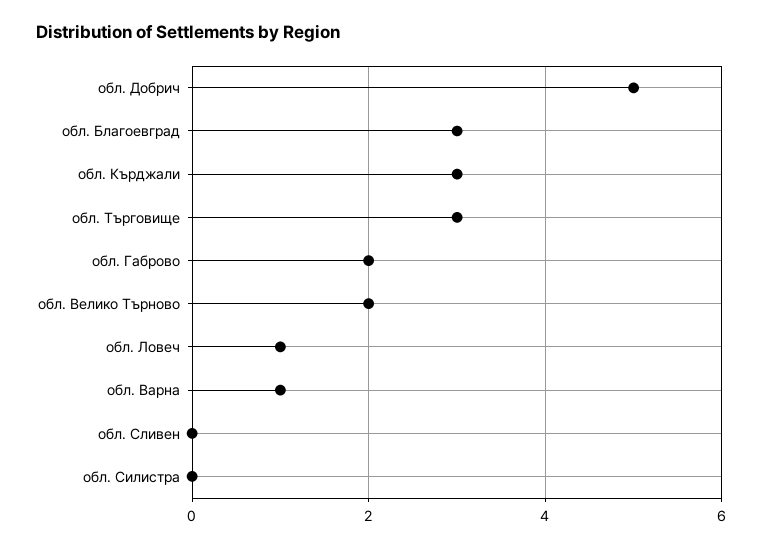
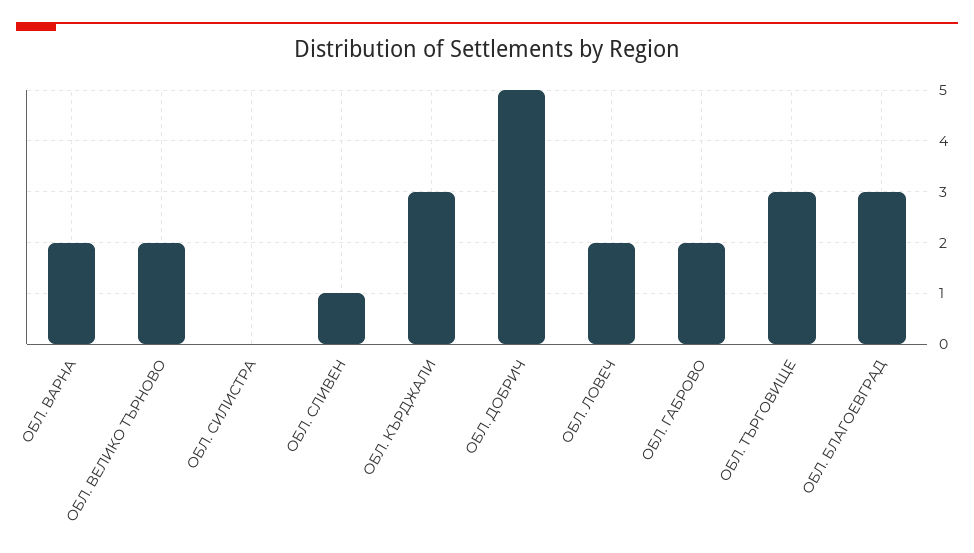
обл. Ловеч: 1 -> 2
обл. Варна: 1 -> 2
обл. Сливен: 0 -> 1

